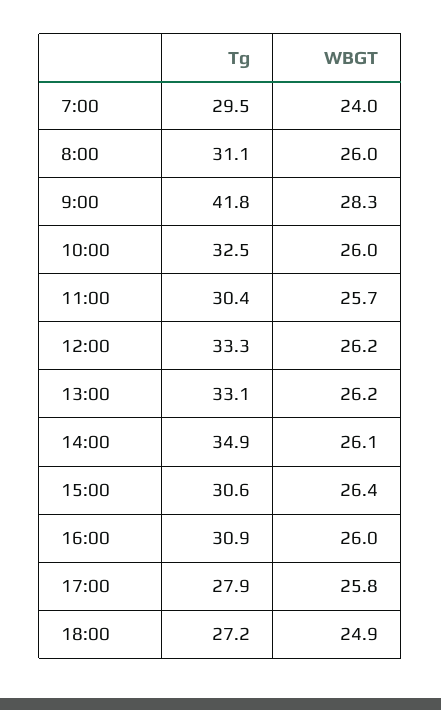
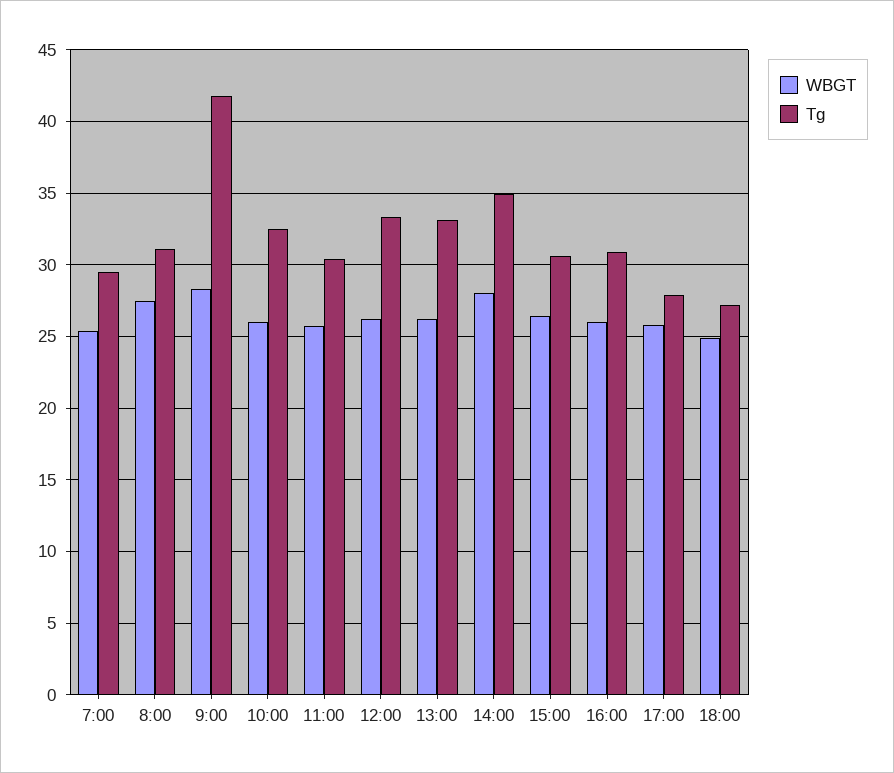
WBGT, 7:00: 24 -> 25.5
WBGT, 8:00: 26 -> 27.5
WBGT, 14:00: 26.1 -> 28

